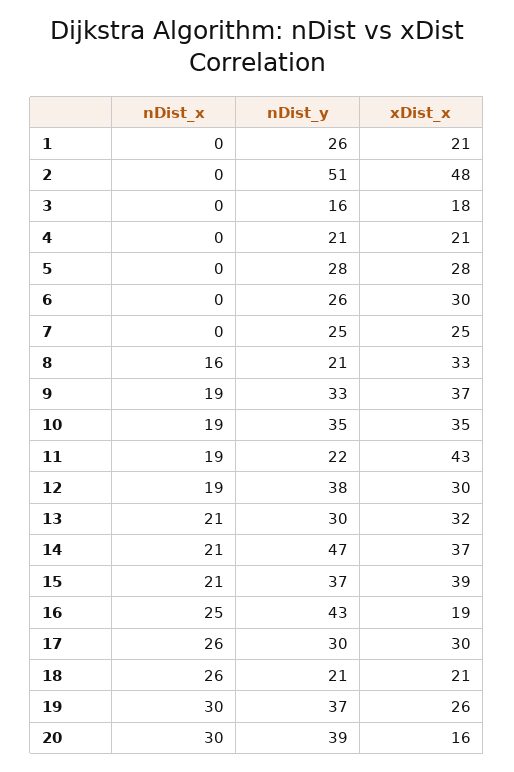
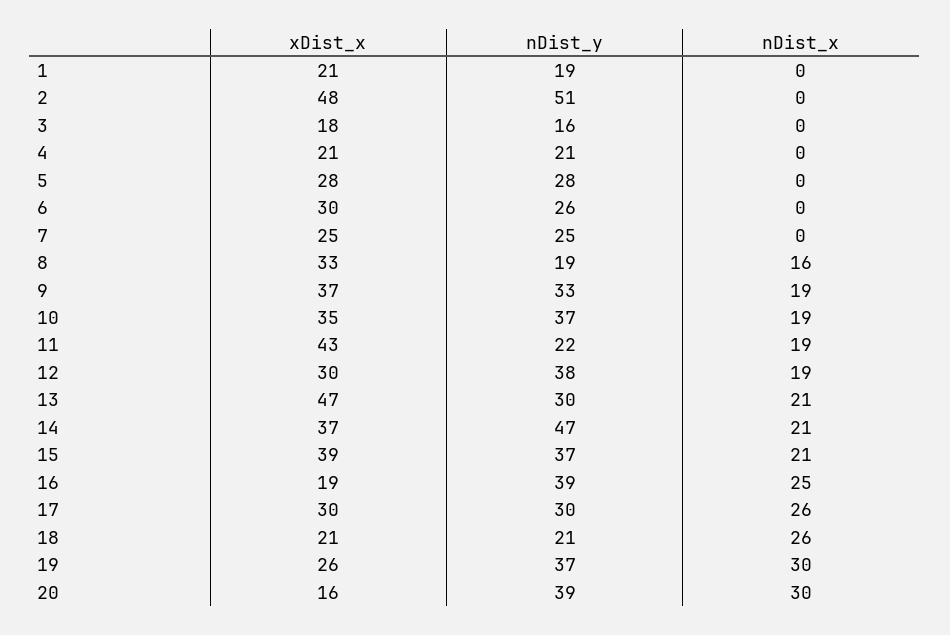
nDist_y, 1: 26 -> 19
nDist_y, 8: 21 -> 19
nDist_y, 10: 35 -> 37
xDist_x, 13: 32 -> 47
nDist_y, 16: 43 -> 39

